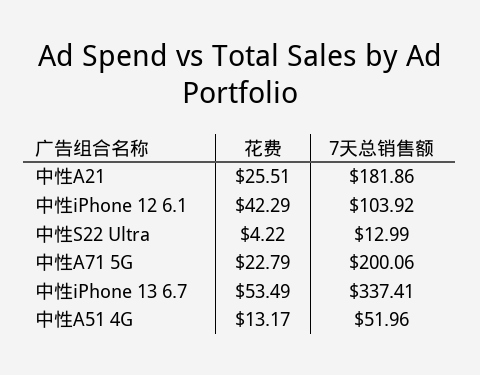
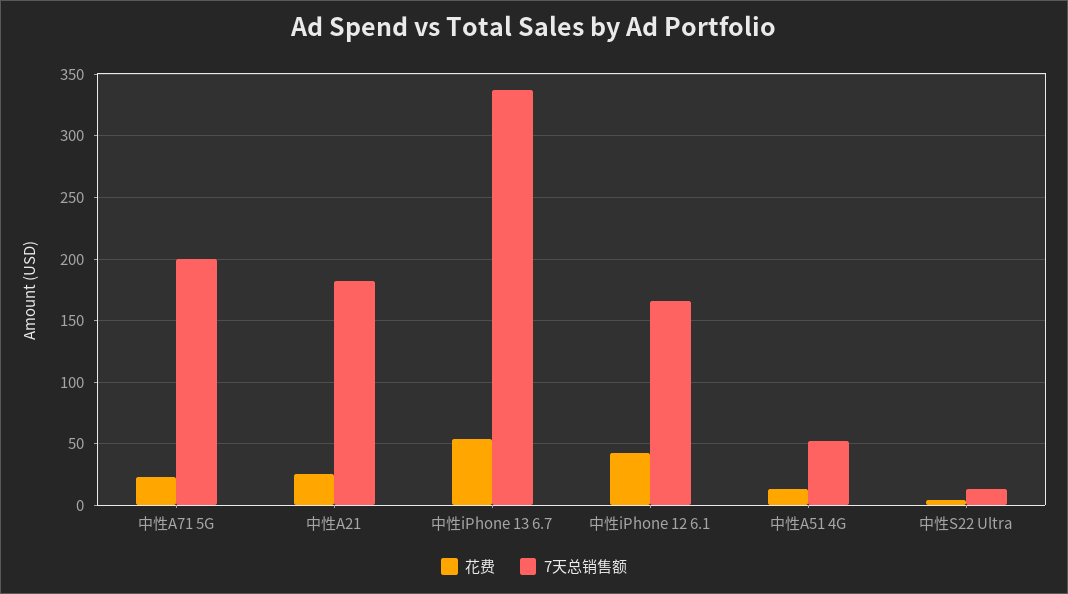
7天总销售额, 中性iPhone 12 6.1: 103.92 -> 165

